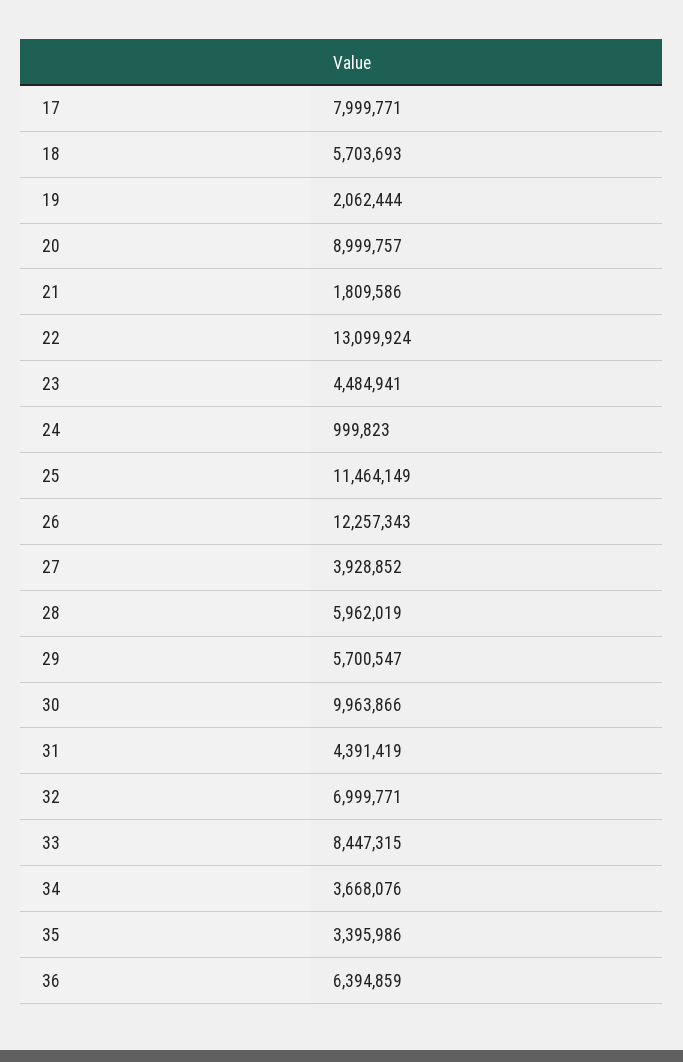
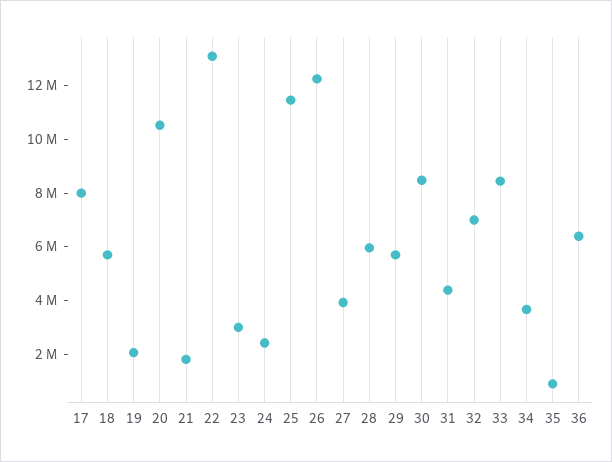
20: 8999757 -> 10500000
23: 4484941 -> 3000000
24: 999823 -> 2500000
30: 9963866 -> 8500000
35: 3395986 -> 1000000

